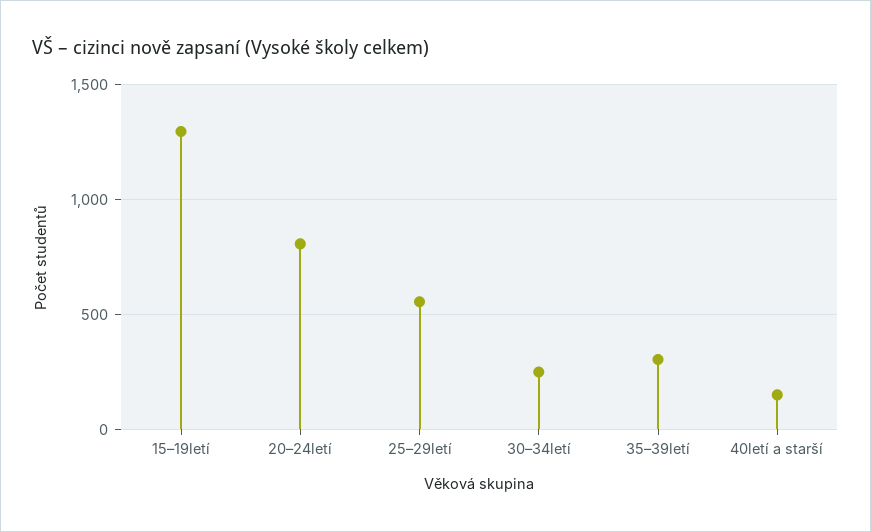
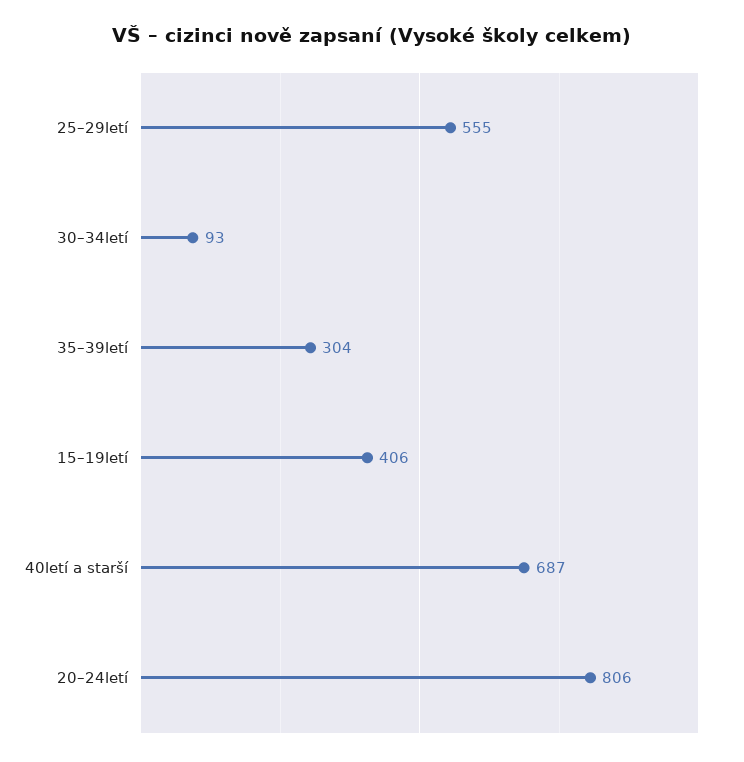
15–19letí: 1300 -> 406
30–34letí: 250 -> 93
40letí a starší: 150 -> 687

